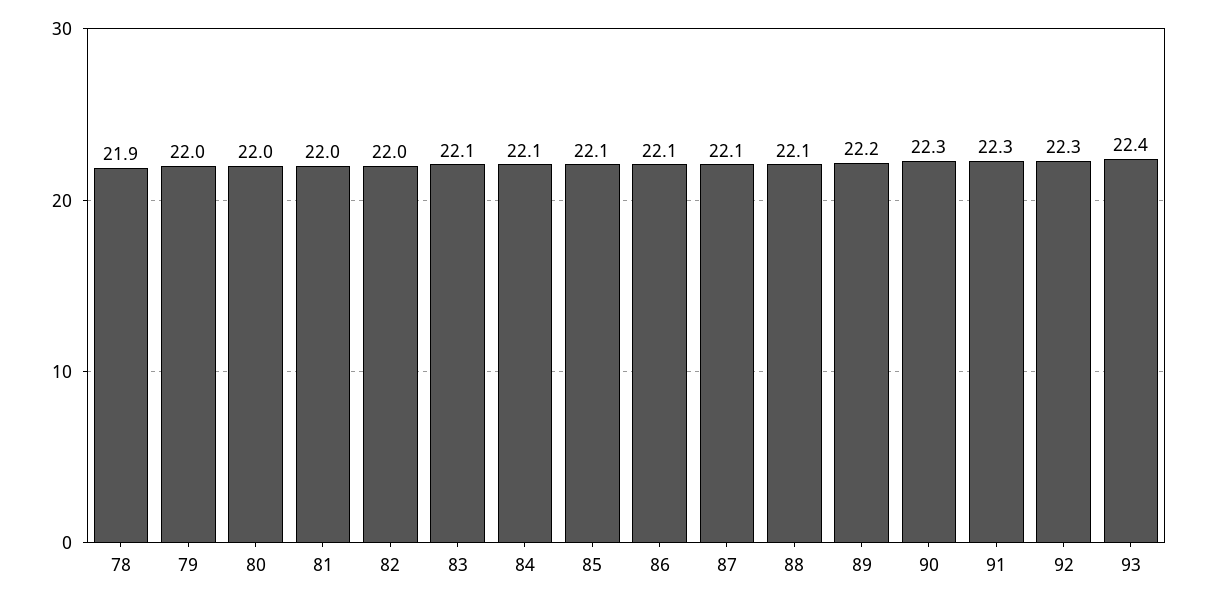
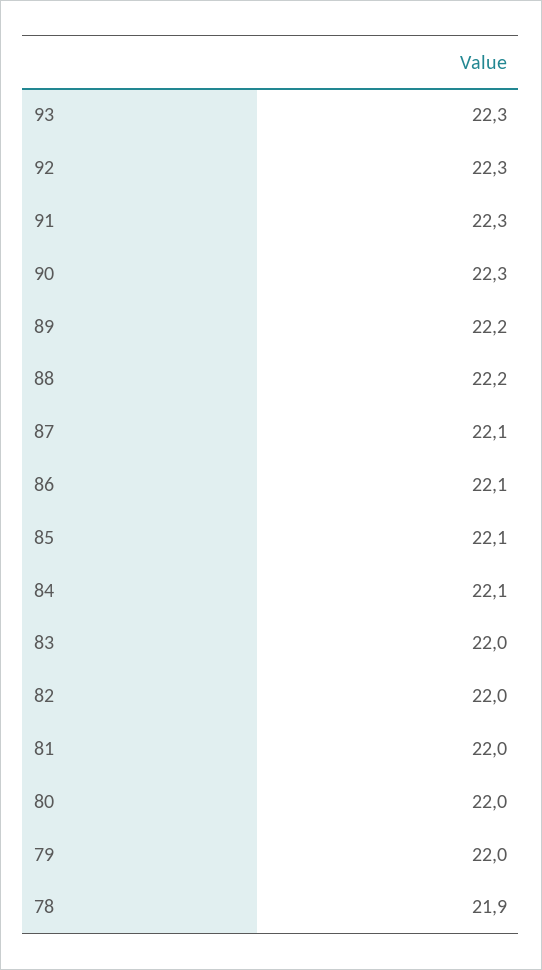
83: 22.1 -> 22
88: 22.1 -> 22.2
93: 22.4 -> 22.3

